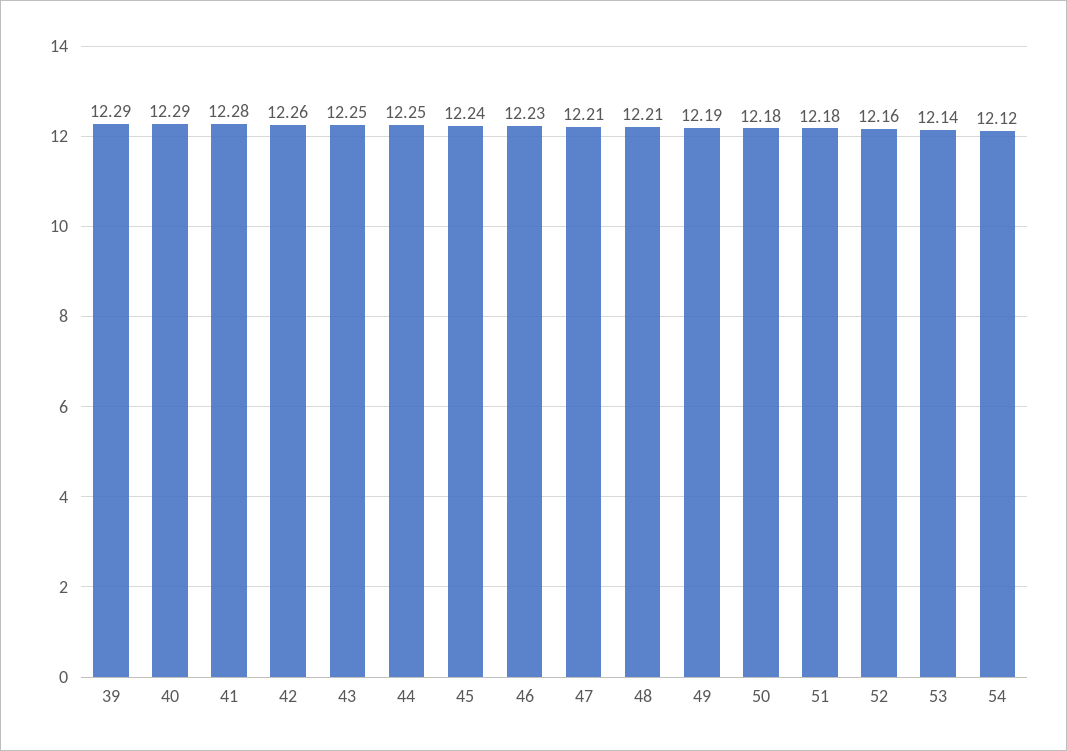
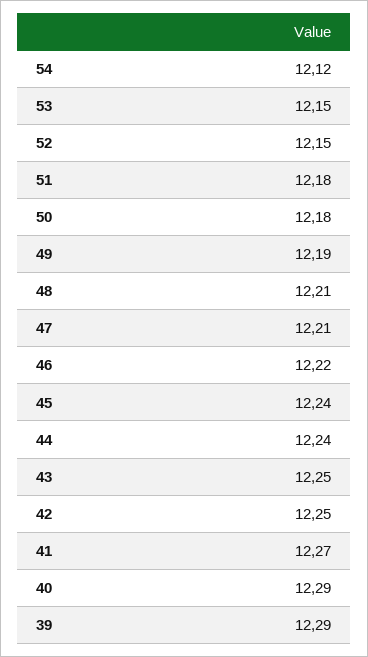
41: 12.28 -> 12.27
42: 12.26 -> 12.25
44: 12.25 -> 12.24
46: 12.23 -> 12.22
52: 12.16 -> 12.15
53: 12.14 -> 12.15

